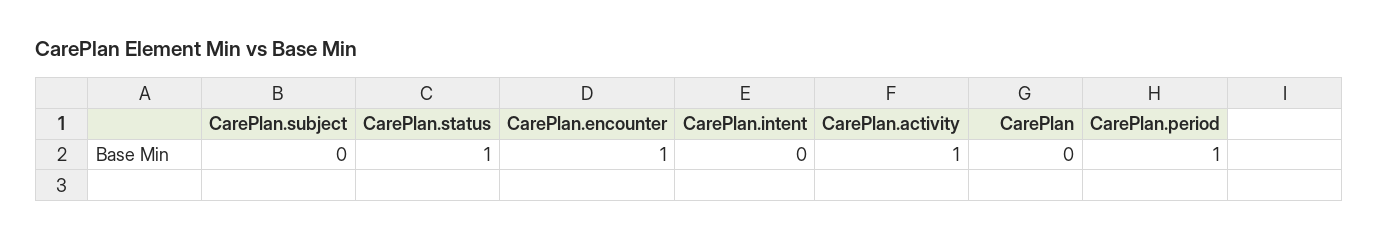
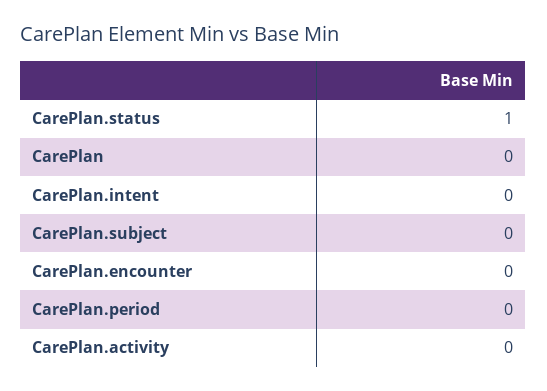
CarePlan.encounter: 1 -> 0
CarePlan.activity: 1 -> 0
CarePlan.period: 1 -> 0

